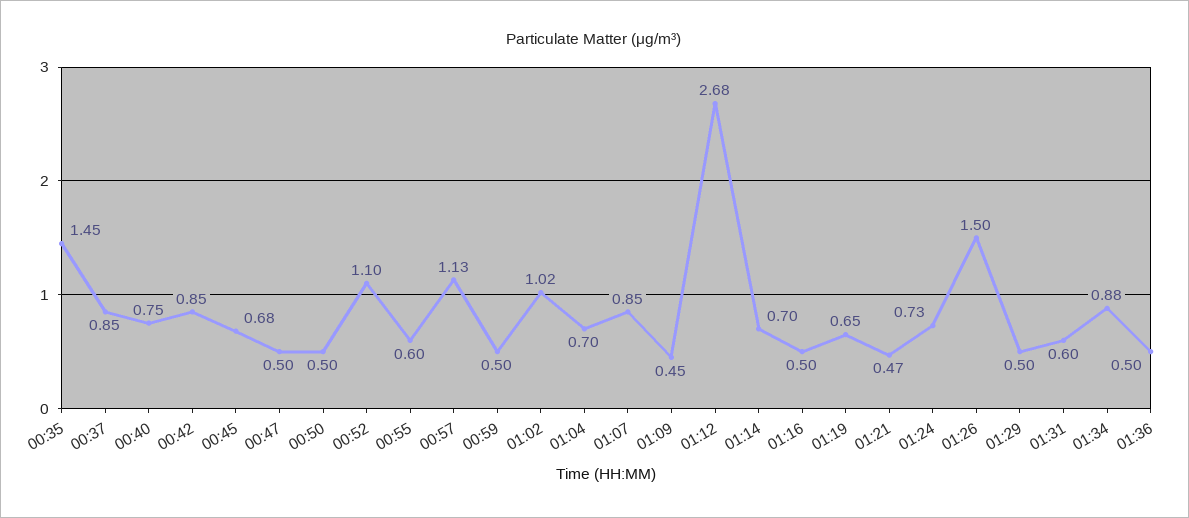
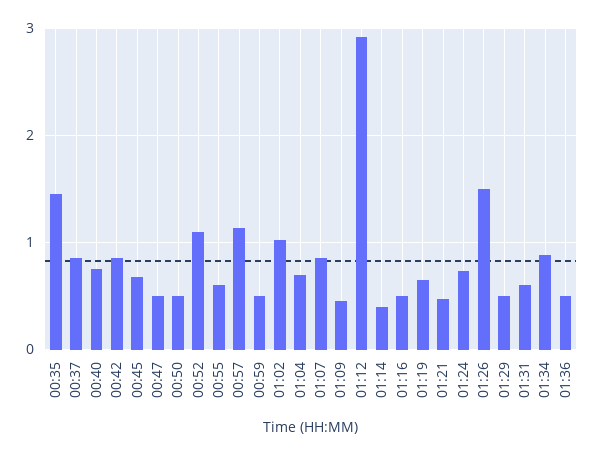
01:12: 2.68 -> 2.9
01:14: 0.7 -> 0.4

